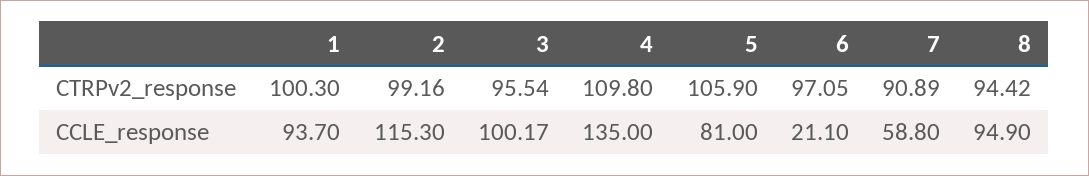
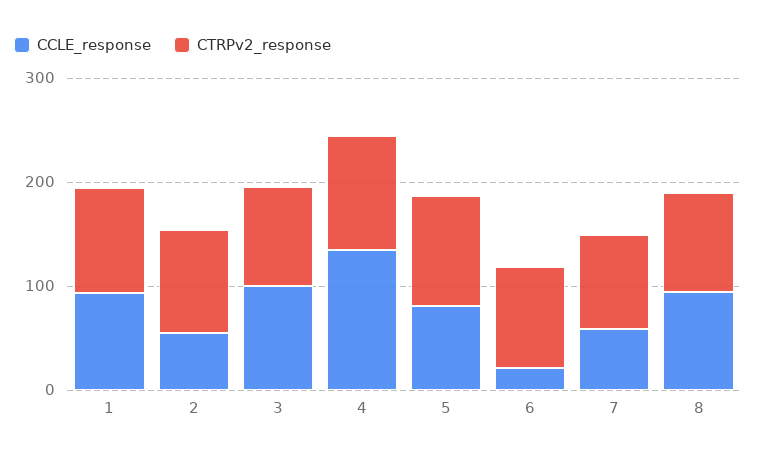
CCLE_response, 2: 115.3 -> 60

